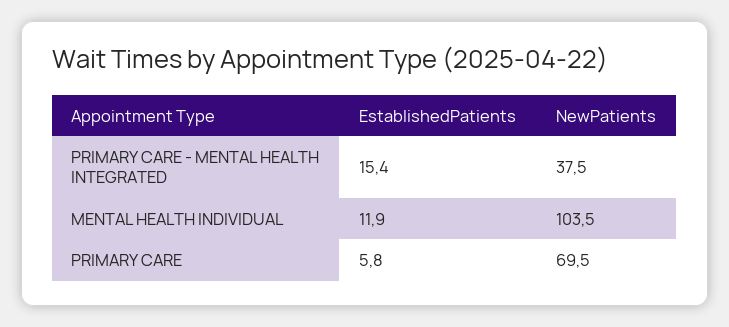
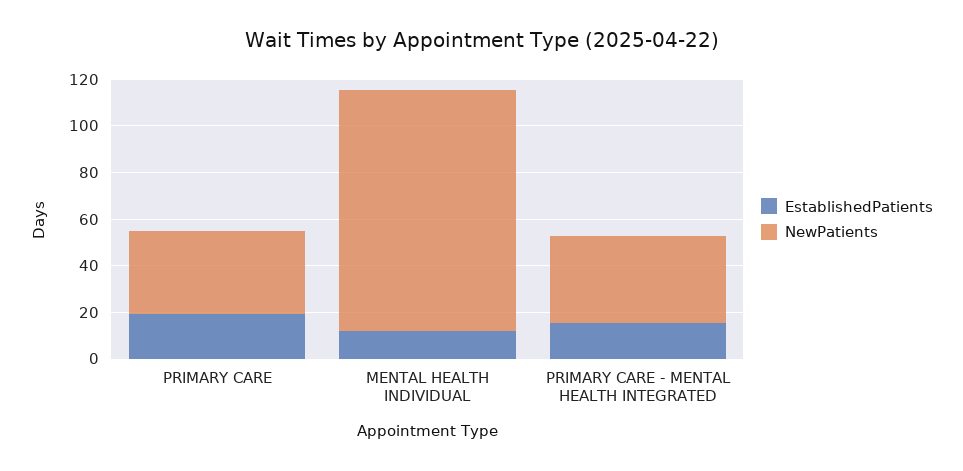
EstablishedPatients, PRIMARY CARE: 5.8 -> 20
NewPatients, PRIMARY CARE: 69.5 -> 35

